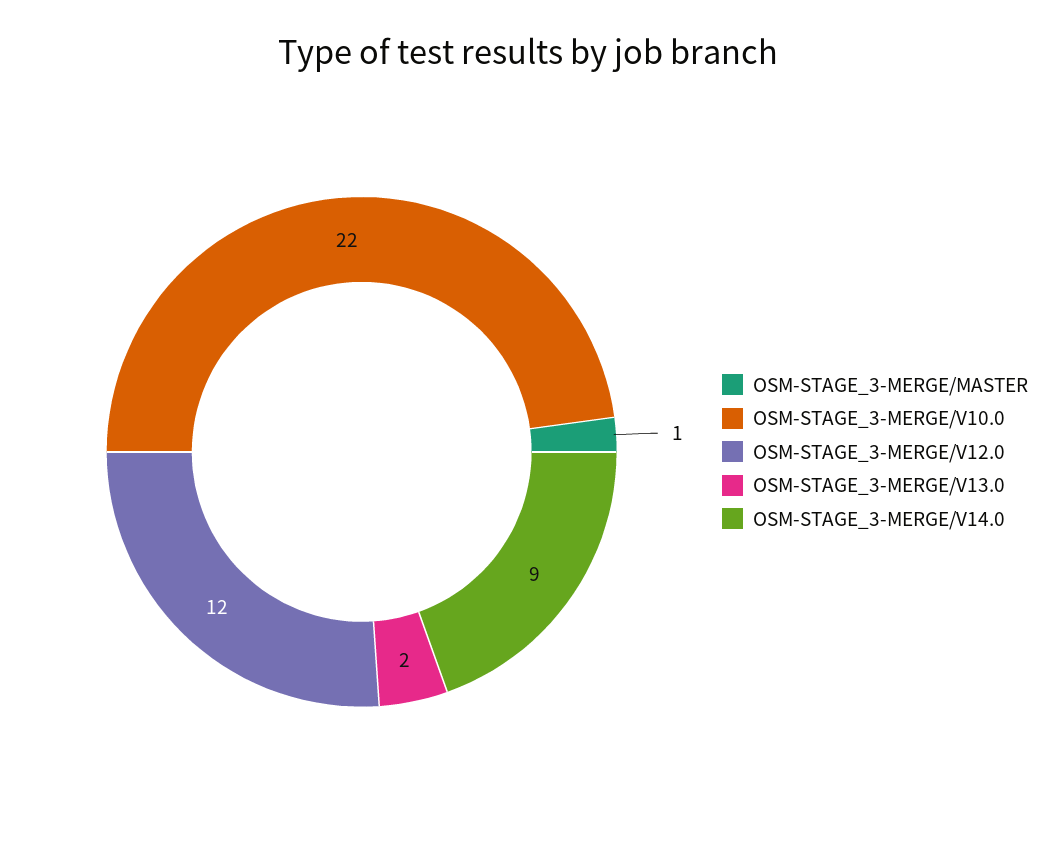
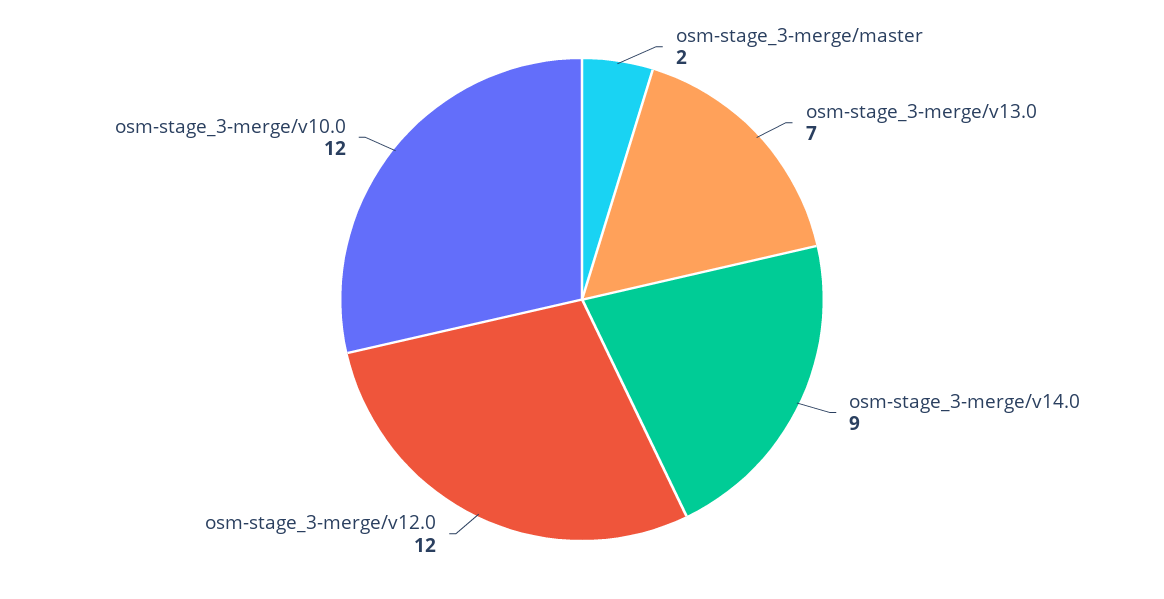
OSM-STAGE_3-MERGE/MASTER: 1 -> 2
OSM-STAGE_3-MERGE/V10.0: 22 -> 12
OSM-STAGE_3-MERGE/V13.0: 2 -> 7

